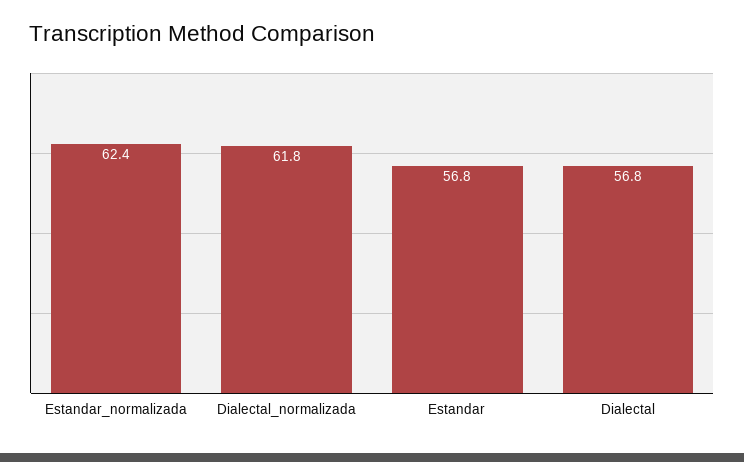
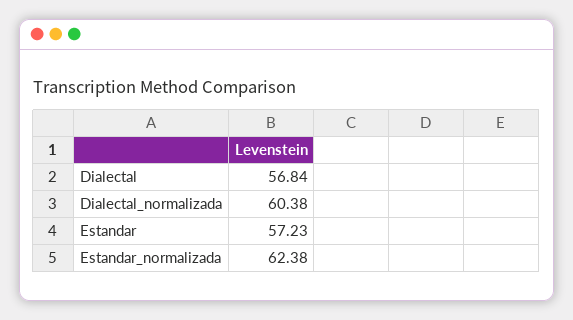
Dialectal_normalizada: 61.8 -> 60.38
Estandar: 56.8 -> 57.23

